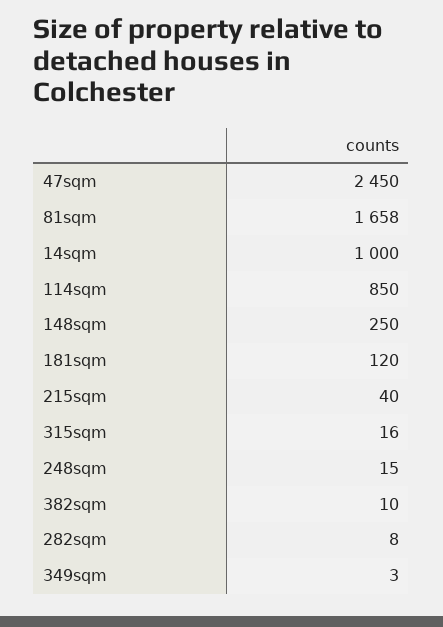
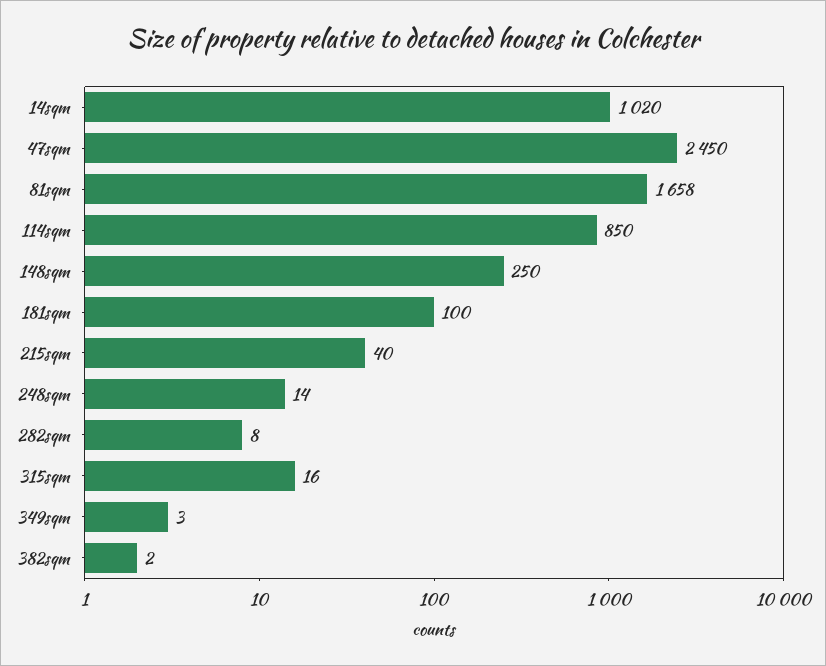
14sqm: 1000 -> 1020
181sqm: 120 -> 100
248sqm: 15 -> 14
382sqm: 10 -> 2

